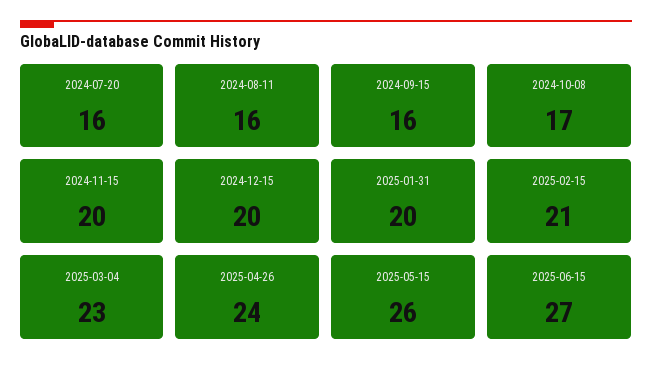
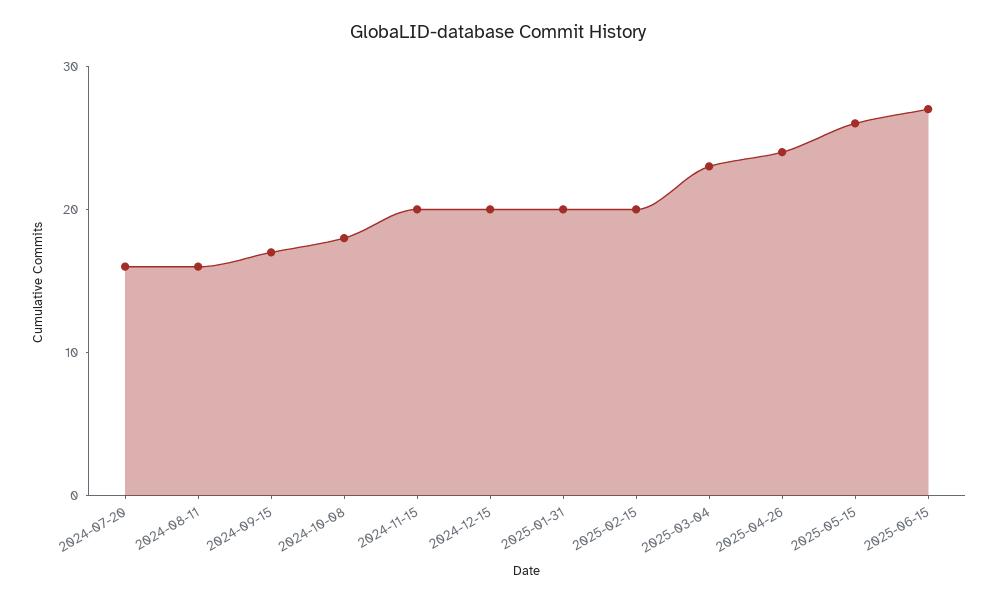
2024-09-15: 16 -> 17
2024-10-08: 17 -> 18
2025-02-15: 21 -> 20

